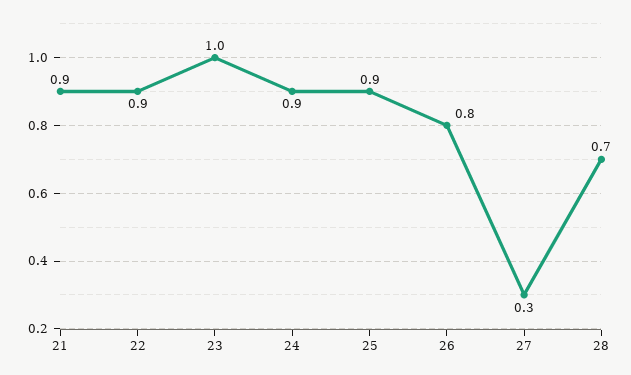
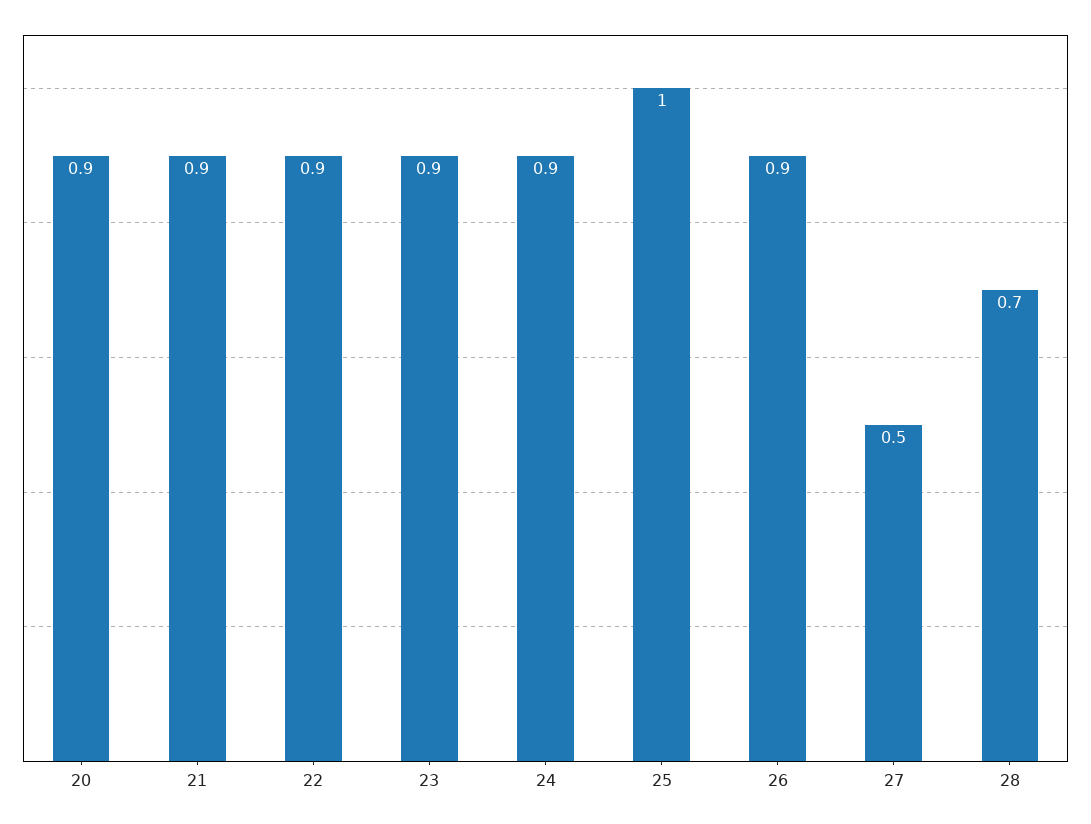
23: 1 -> 0.9
25: 0.9 -> 1
26: 0.8 -> 0.9
27: 0.3 -> 0.5
20: none -> 0.9

